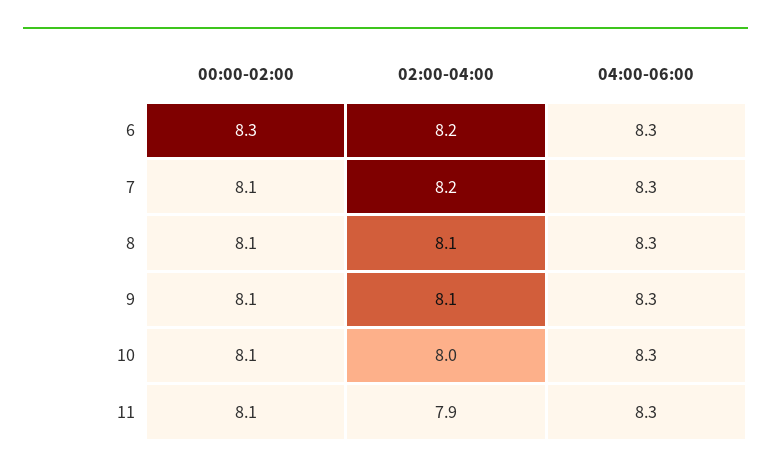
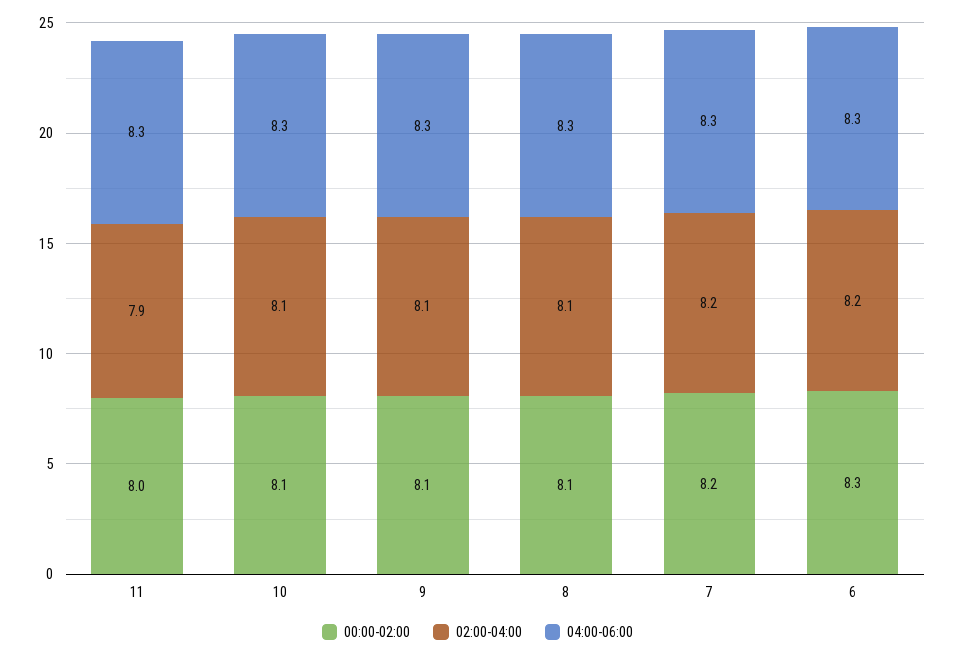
00:00-02:00, 7: 8.1 -> 8.2
02:00-04:00, 10: 8 -> 8.1
00:00-02:00, 11: 8.1 -> 8

